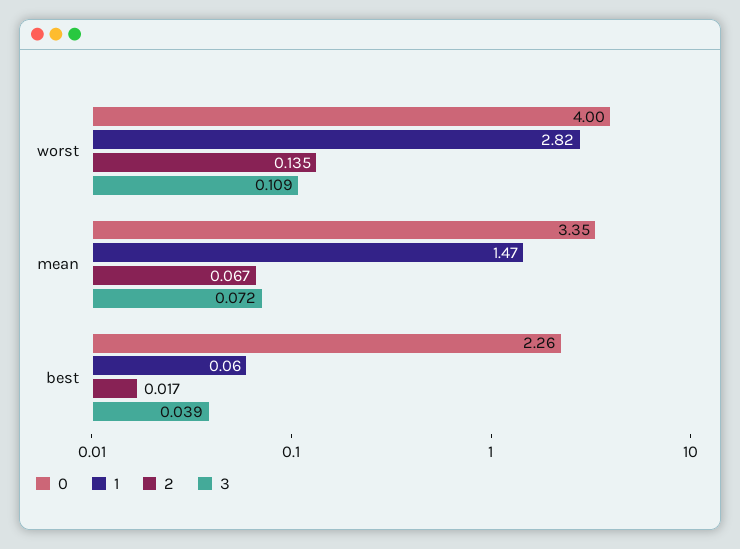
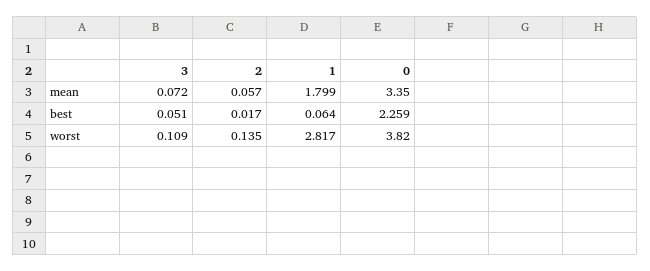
0, worst: 4 -> 3.82
1, mean: 1.47 -> 1.799
2, mean: 0.067 -> 0.057
3, best: 0.039 -> 0.051

